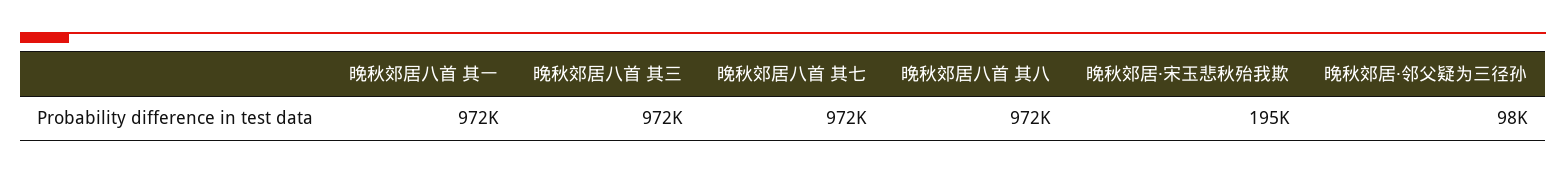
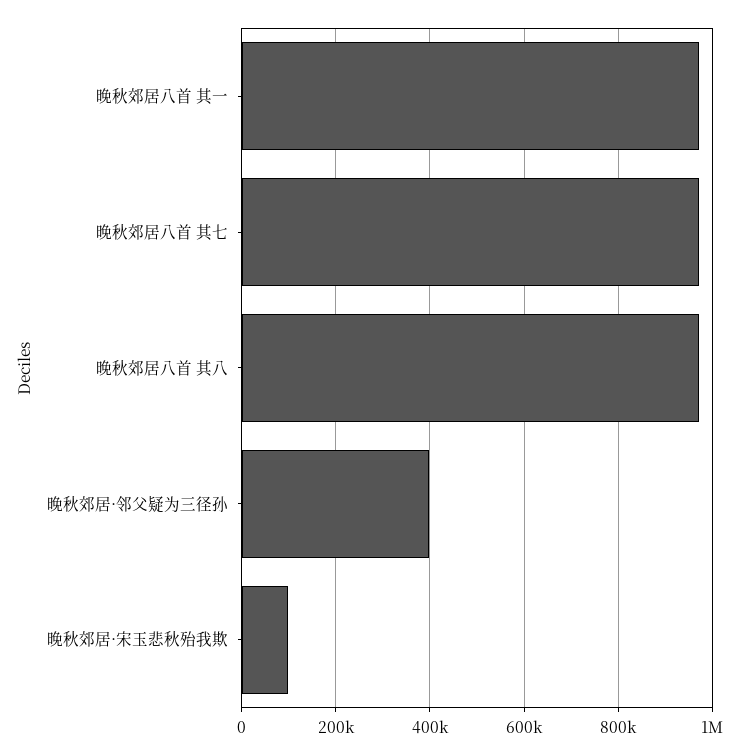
晚秋郊居八首 其三: 972000 -> none
晚秋郊居·宋玉悲秋殆我欺: 195000 -> 100000
晚秋郊居·邻父疑为三径孙: 98000 -> 400000

